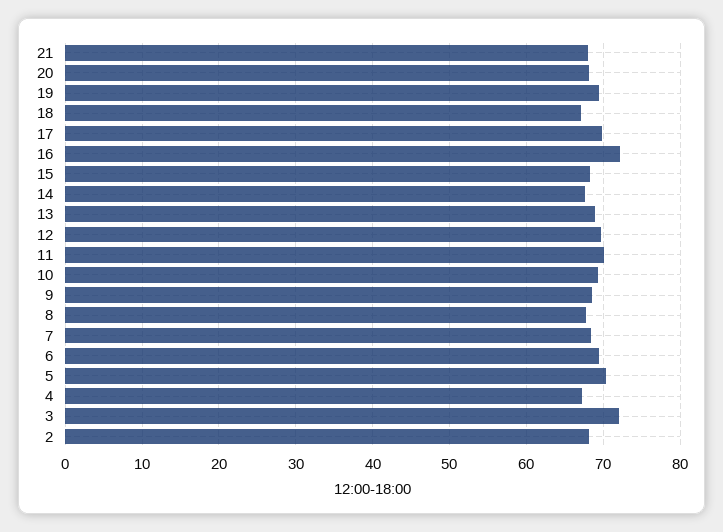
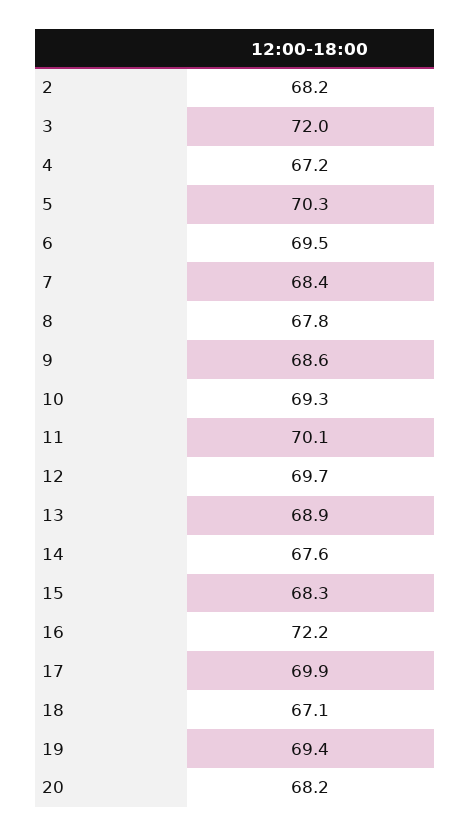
21: 68 -> none

